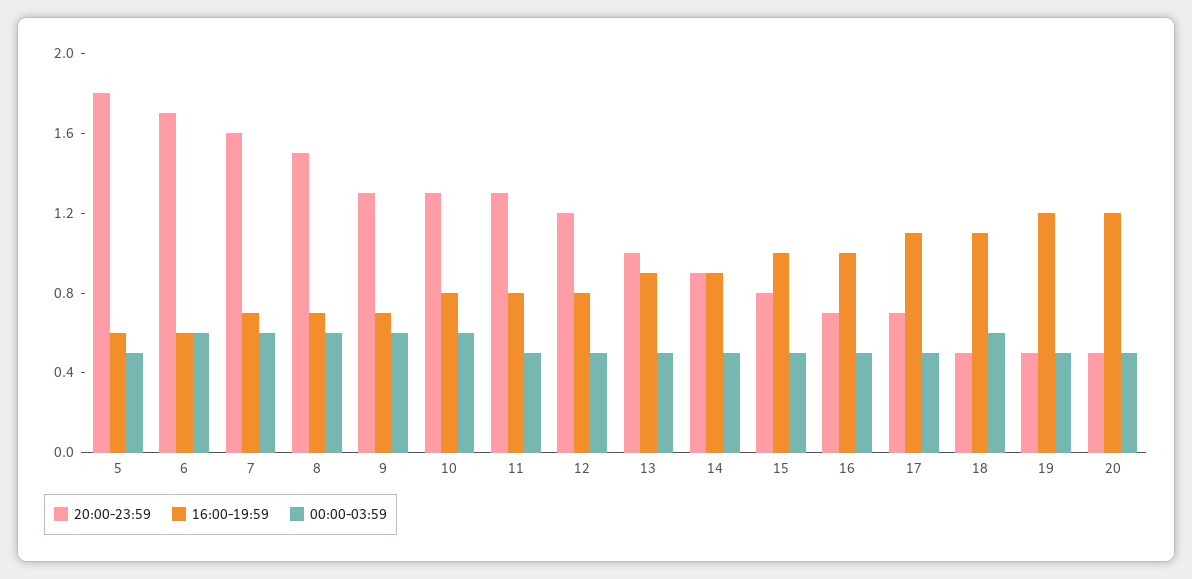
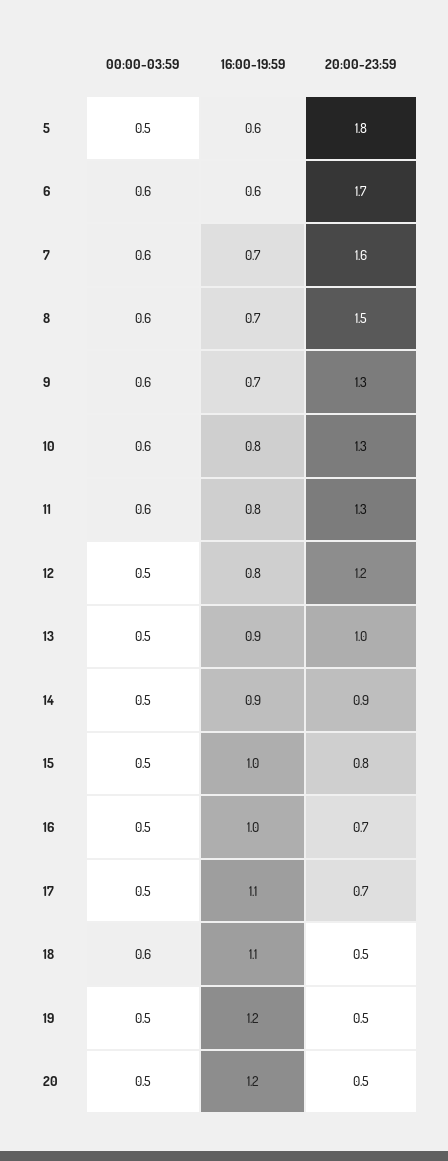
00:00-03:59, 11: 0.5 -> 0.6

